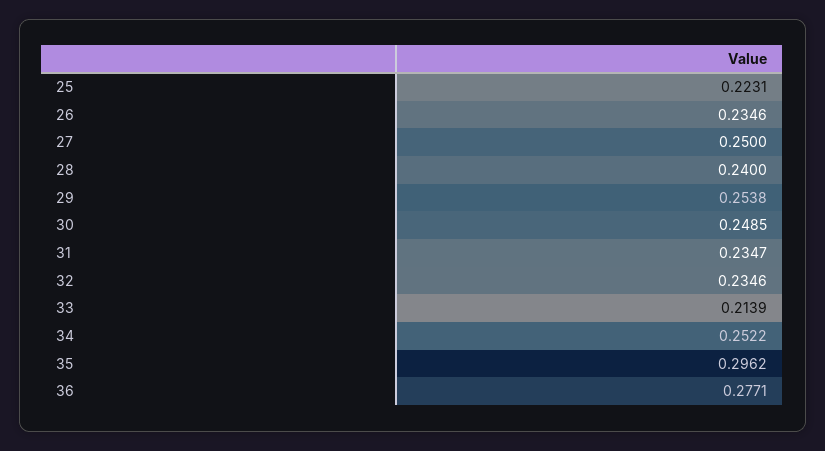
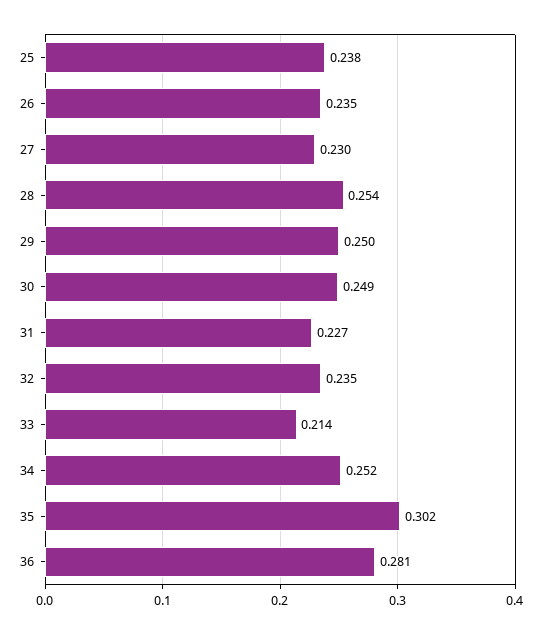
25: 0.2231 -> 0.238
27: 0.25 -> 0.23
28: 0.24 -> 0.254
29: 0.2538 -> 0.25
31: 0.2347 -> 0.227
35: 0.2962 -> 0.302
36: 0.2771 -> 0.281

